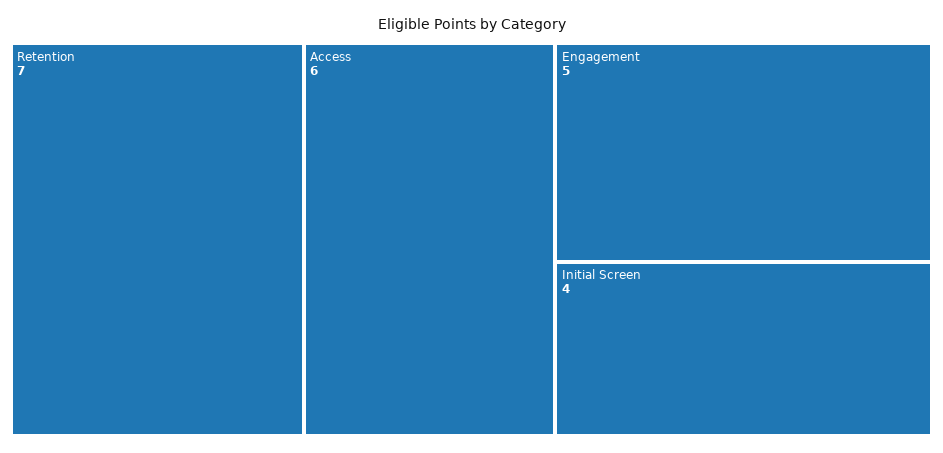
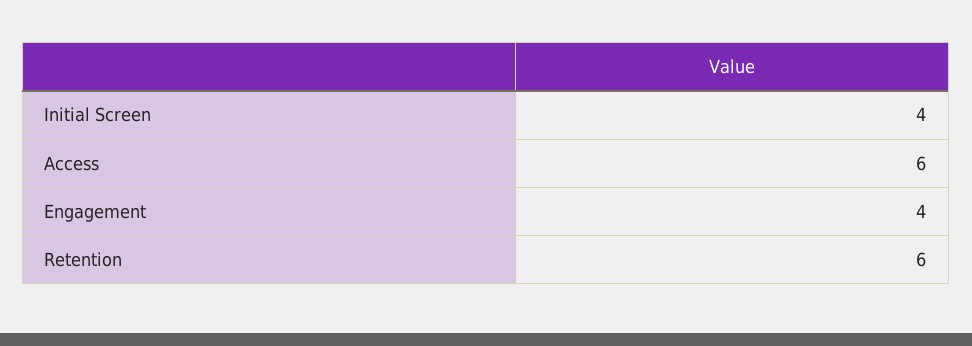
Retention: 7 -> 6
Engagement: 5 -> 4

